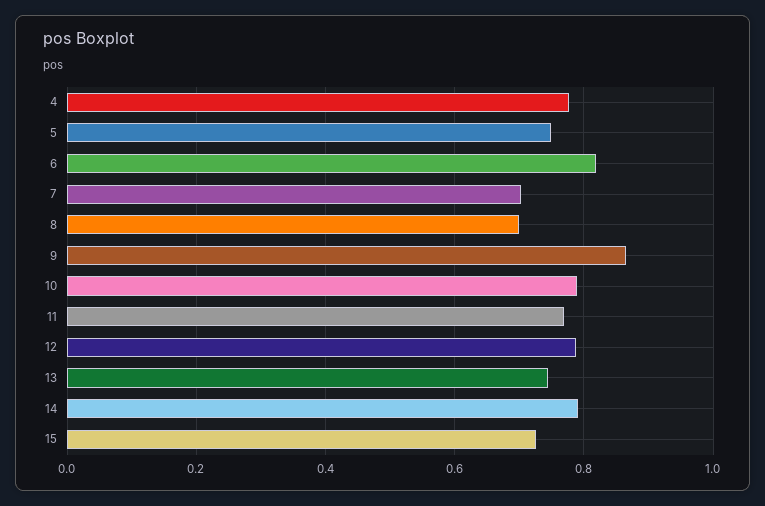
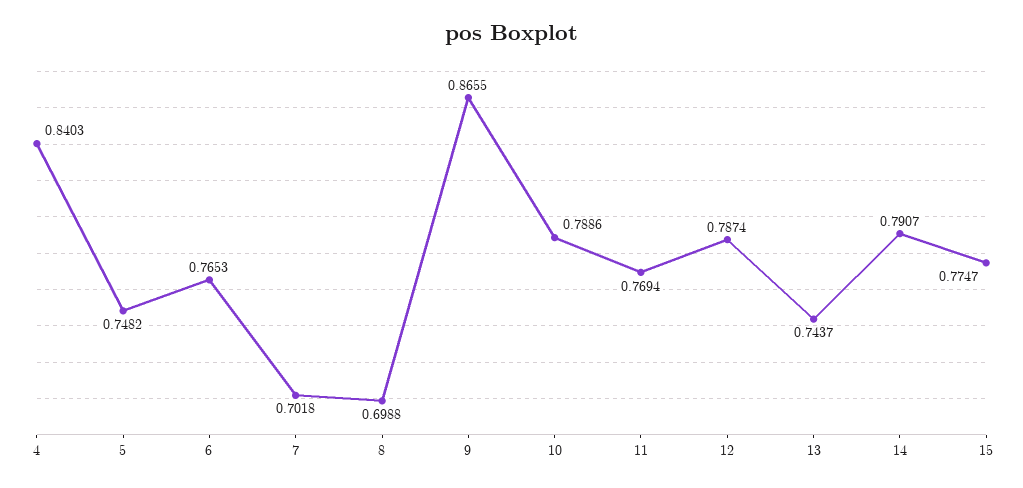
4: 0.78 -> 0.8403
6: 0.82 -> 0.7653
15: 0.72 -> 0.7747

